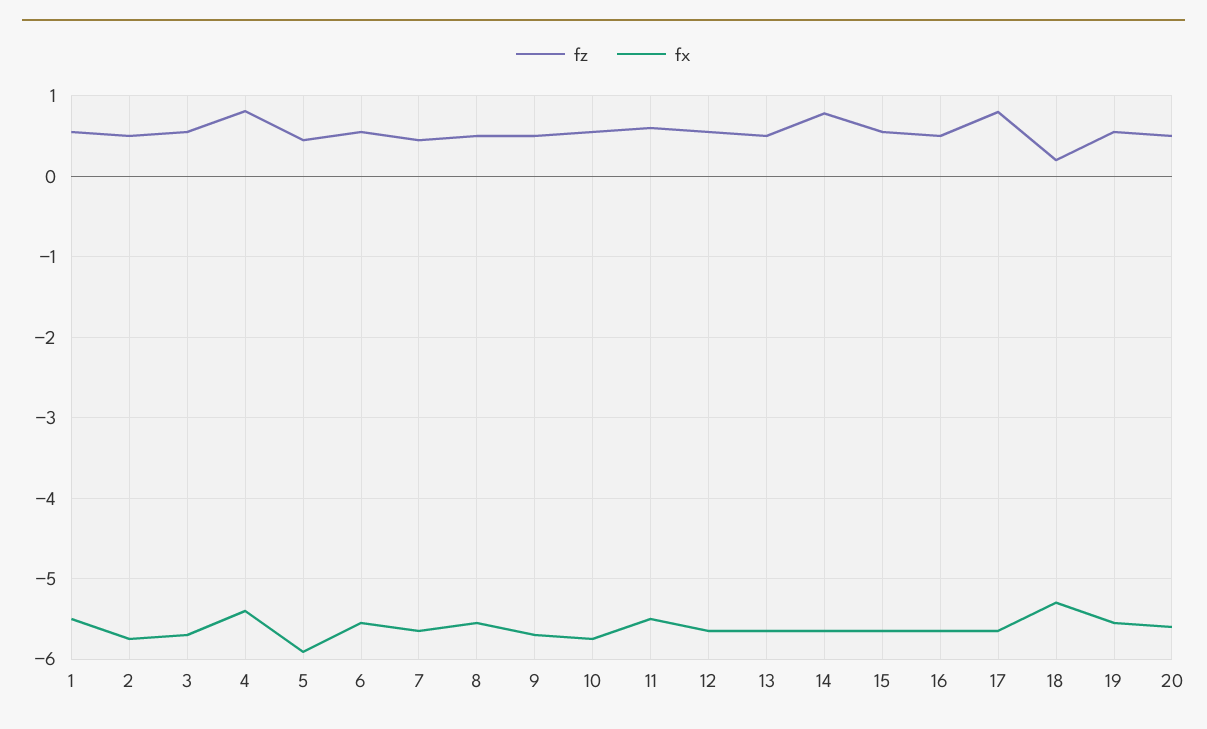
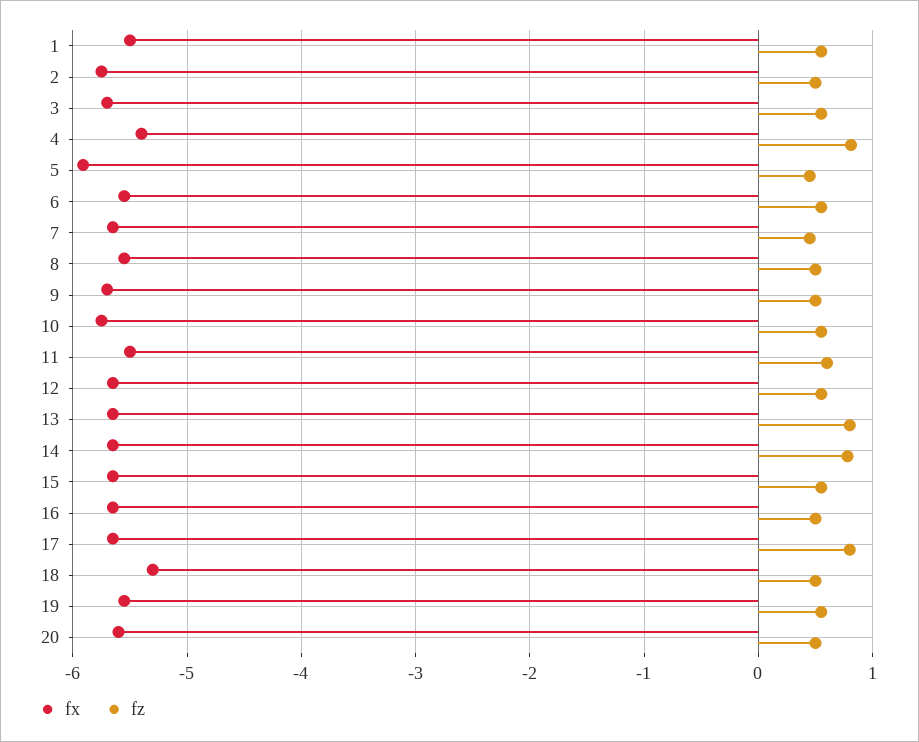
fz, 13: 0.5 -> 0.8
fz, 18: 0.2 -> 0.5

